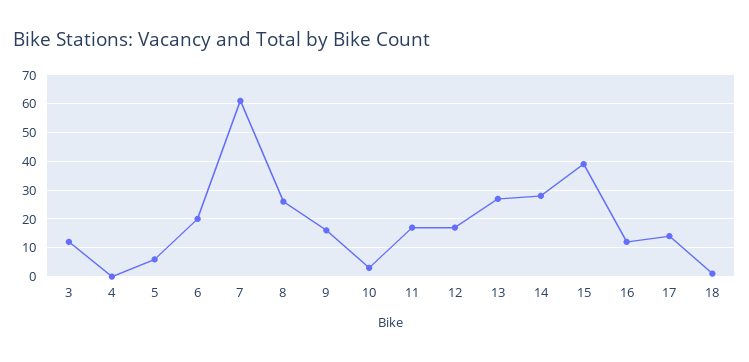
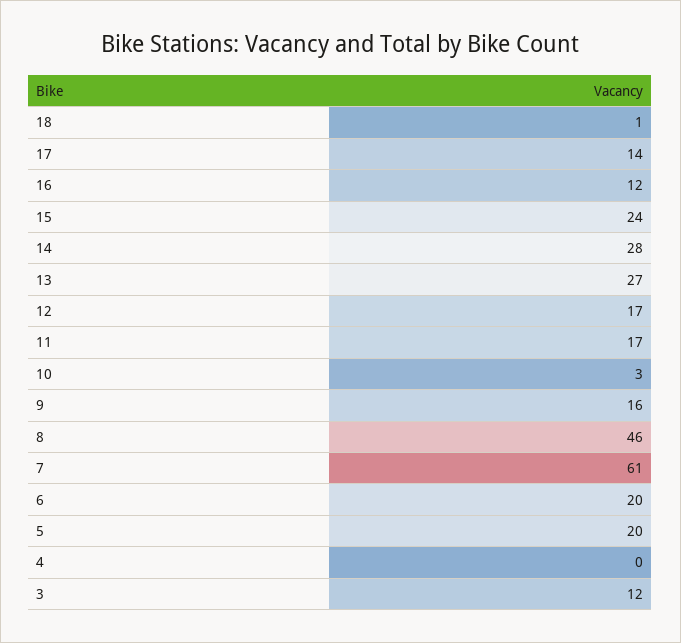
5: 5 -> 20
8: 25 -> 46
15: 40 -> 24

